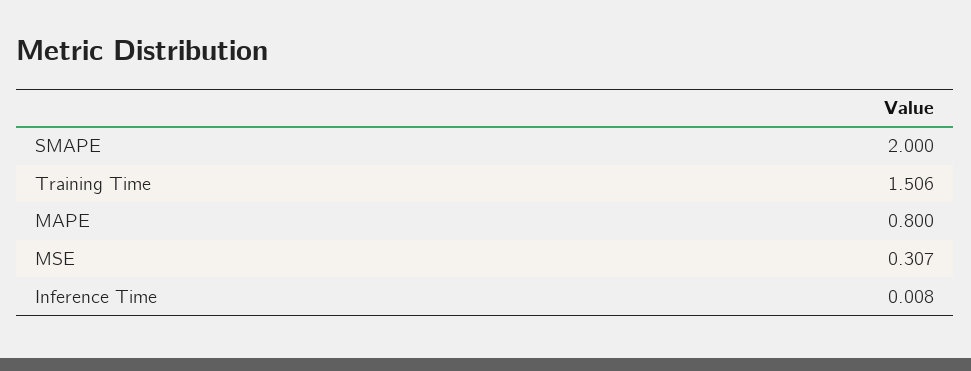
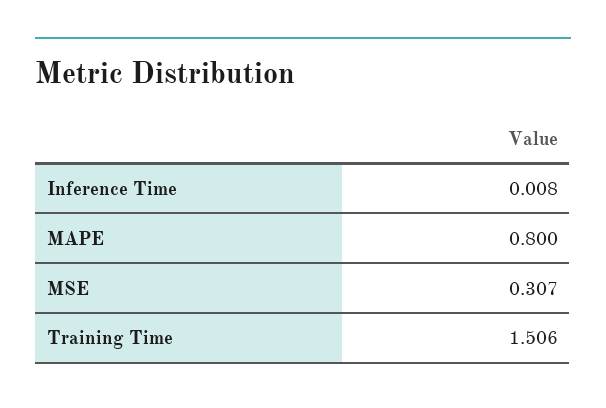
SMAPE: 2 -> none

